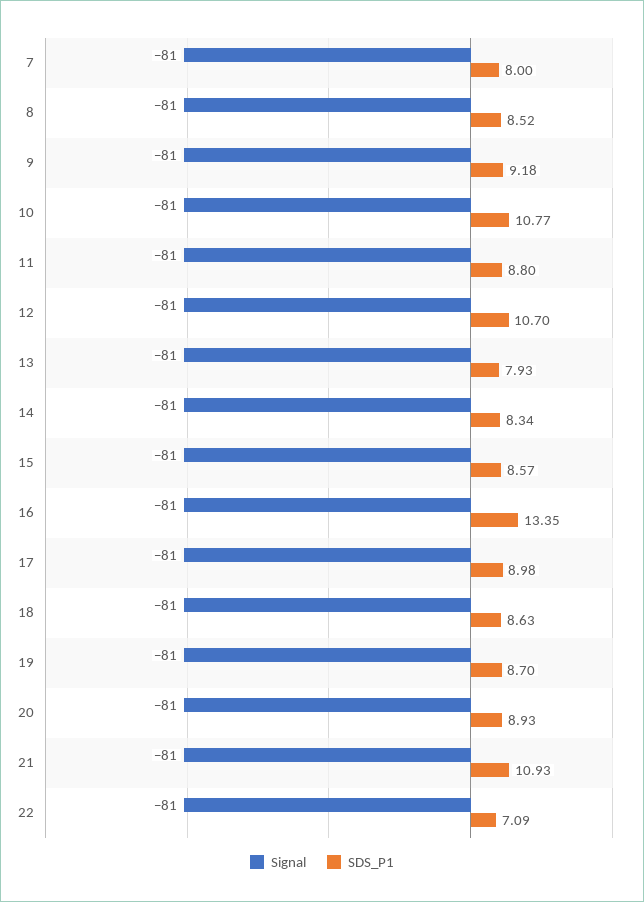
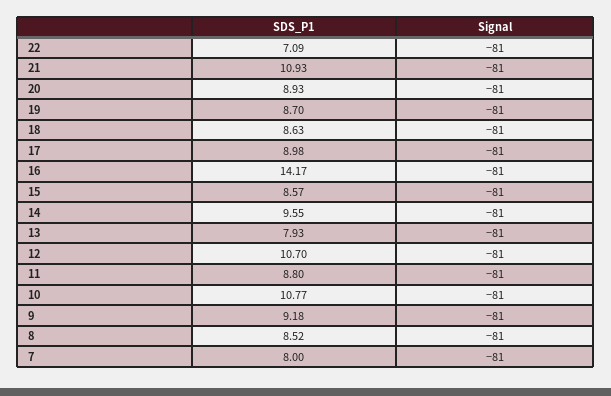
SDS_P1, 14: 8.34 -> 9.55
SDS_P1, 16: 13.35 -> 14.17

